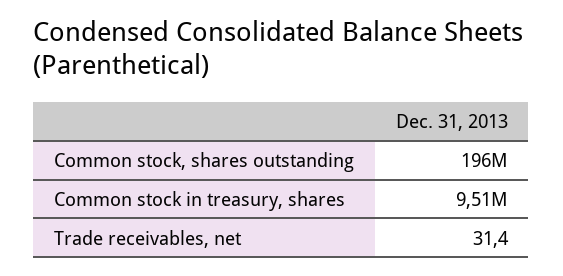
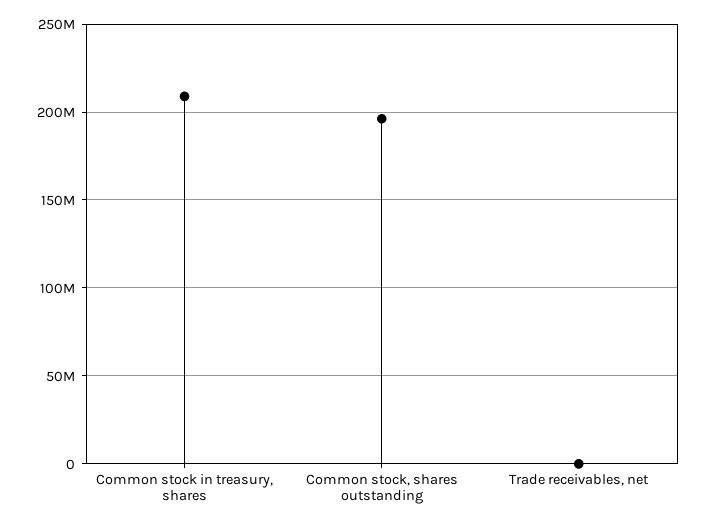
Common stock in treasury, shares: 9510000 -> 210000000

